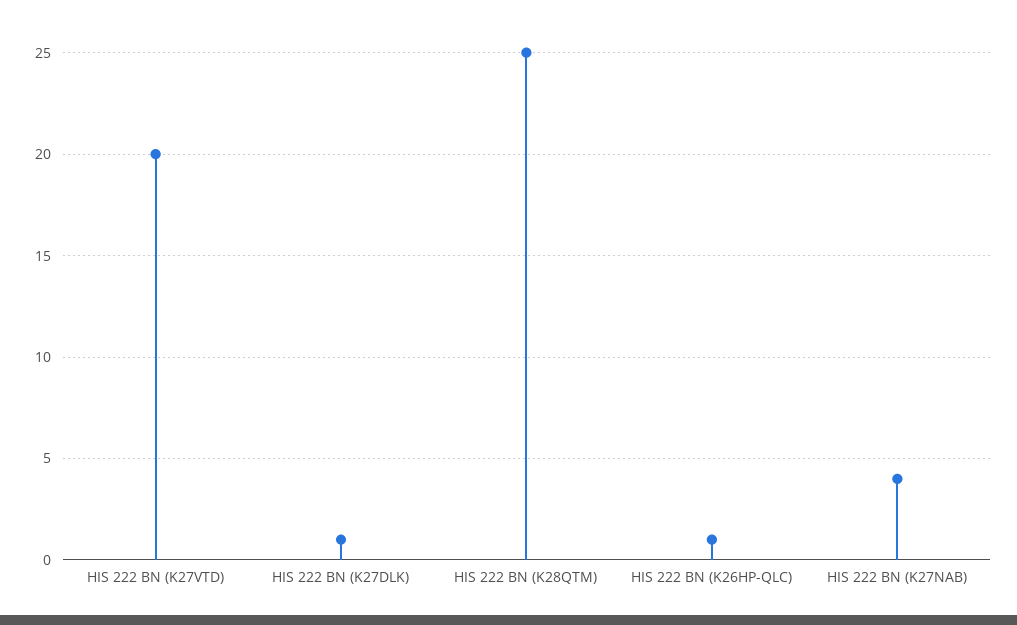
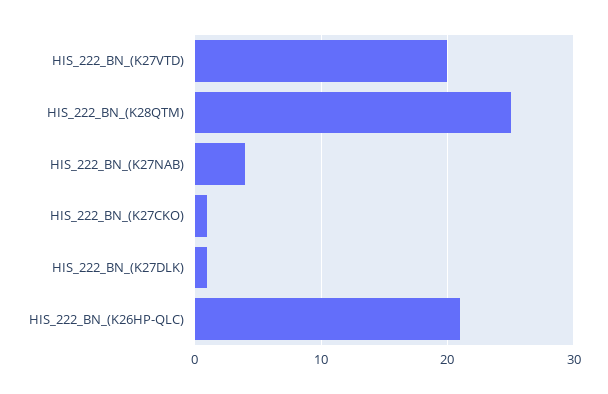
HIS 222 BN (K26HP-QLC): 1 -> 21
HIS_222_BN_(K27CKO): none -> 1

